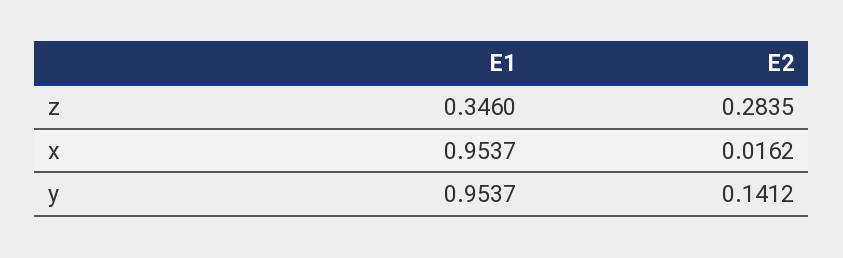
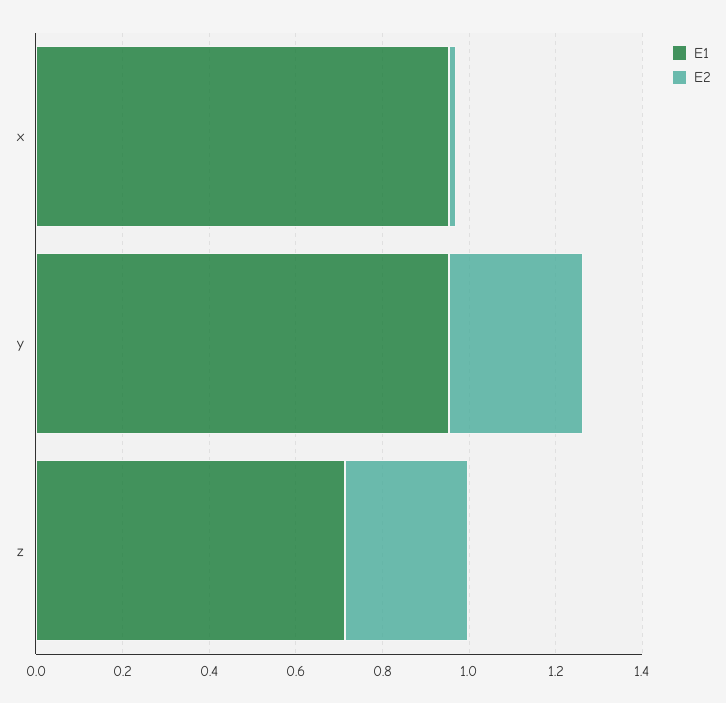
E1, z: 0.346 -> 0.7
E2, y: 0.1412 -> 0.3

